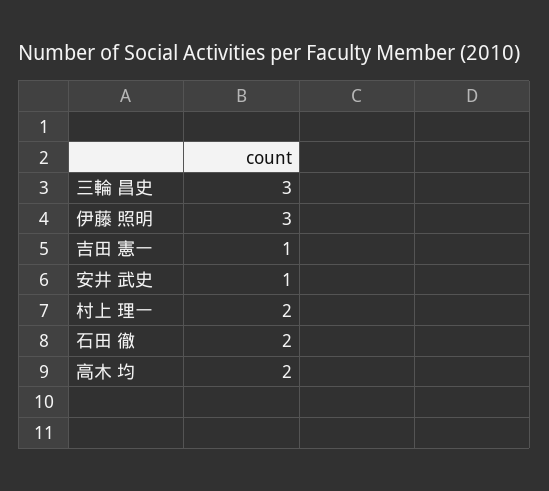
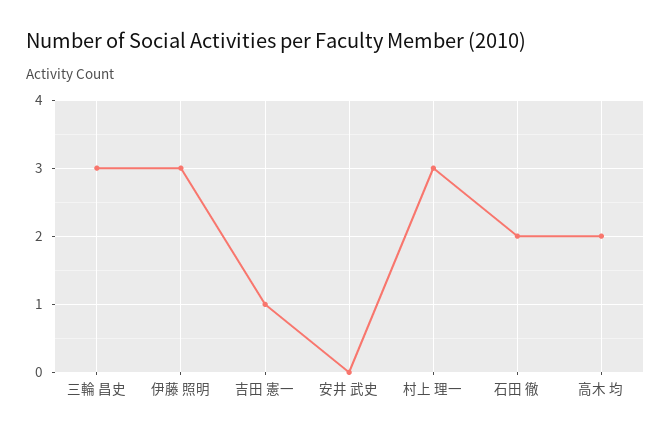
安井 武史: 1 -> 0
村上 理一: 2 -> 3

